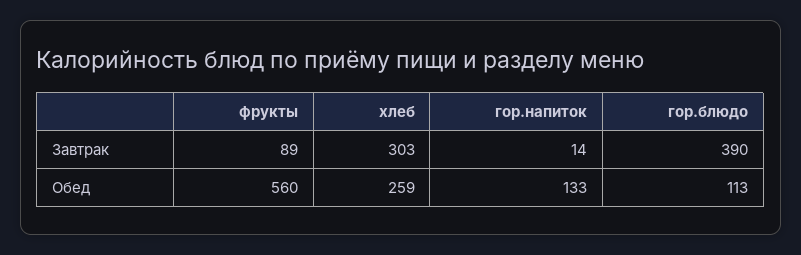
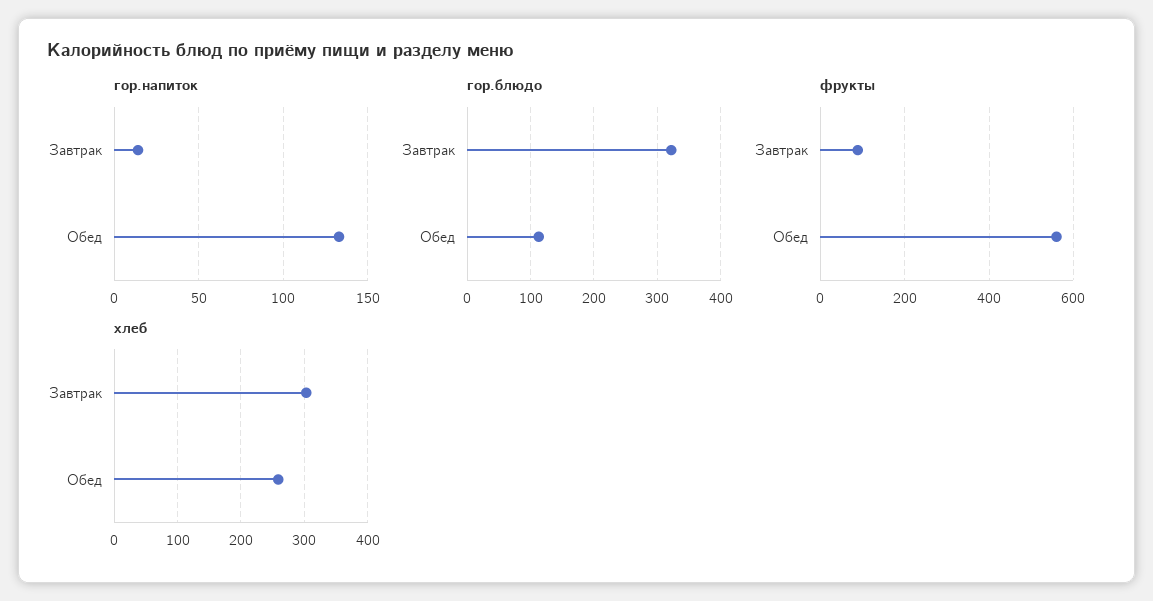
гор.блюдо, Завтрак: 390 -> 320

